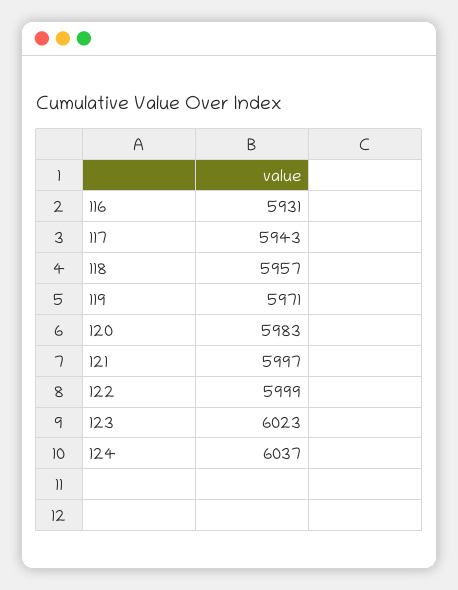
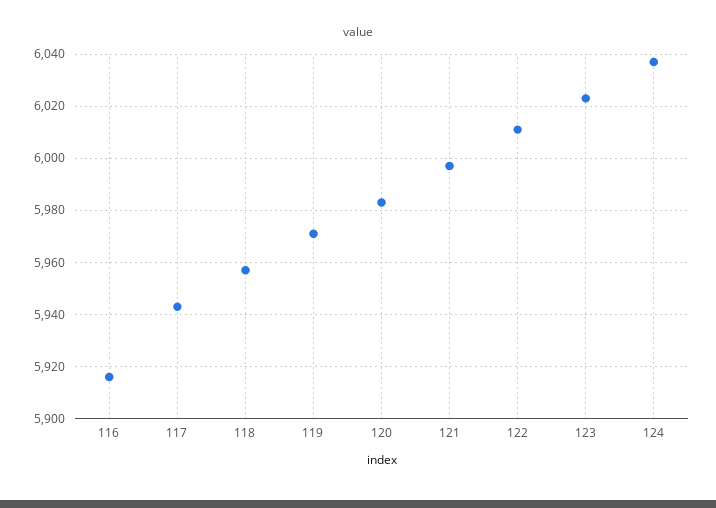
116: 5931 -> 5915
122: 5999 -> 6010

